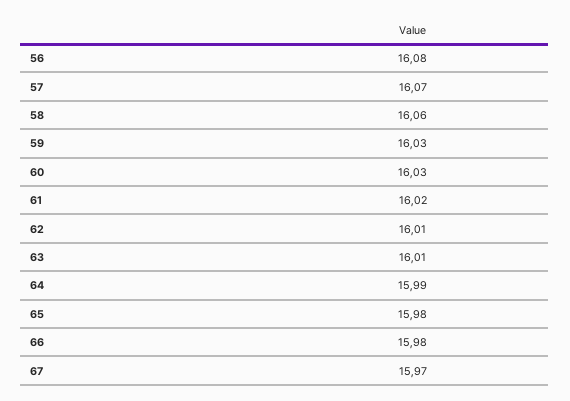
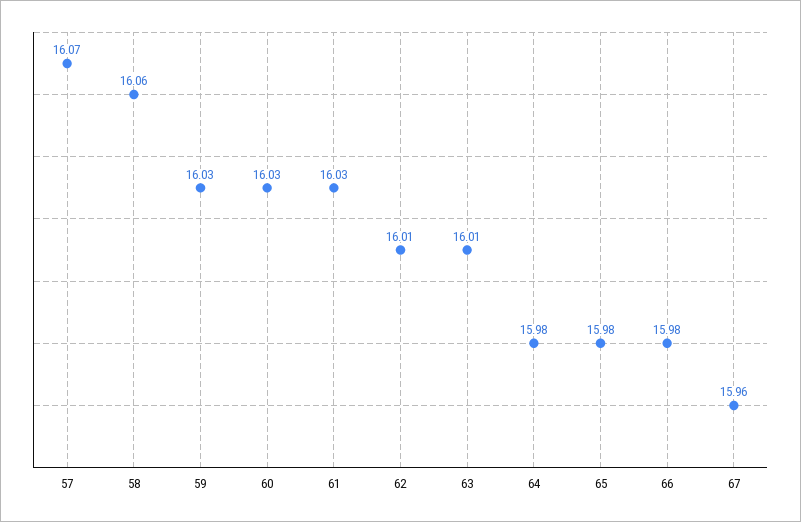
56: 16.08 -> none
61: 16.02 -> 16.03
64: 15.99 -> 15.98
67: 15.97 -> 15.96

